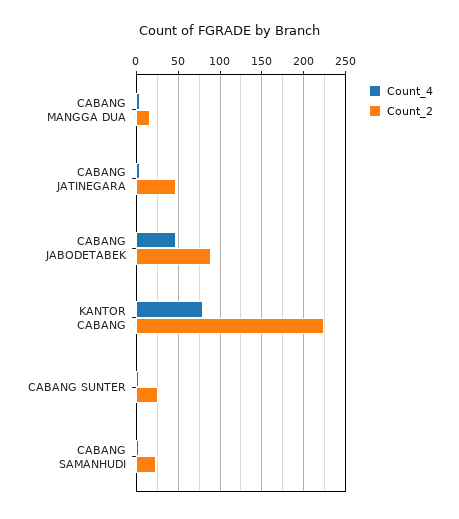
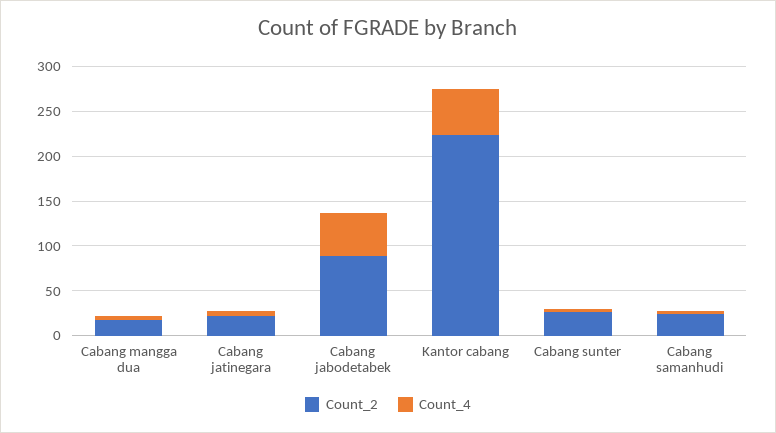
Count_2, CABANG JATINEGARA: 50 -> 20
Count_4, KANTOR CABANG: 80 -> 50

